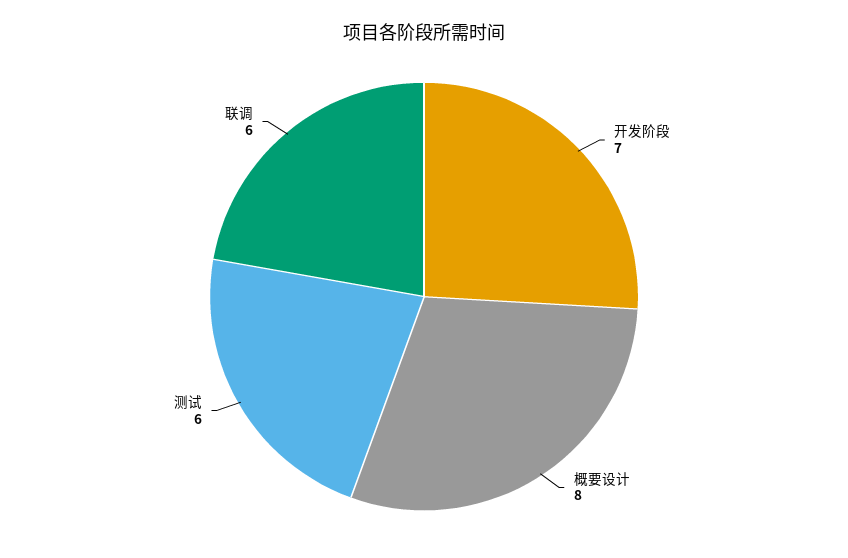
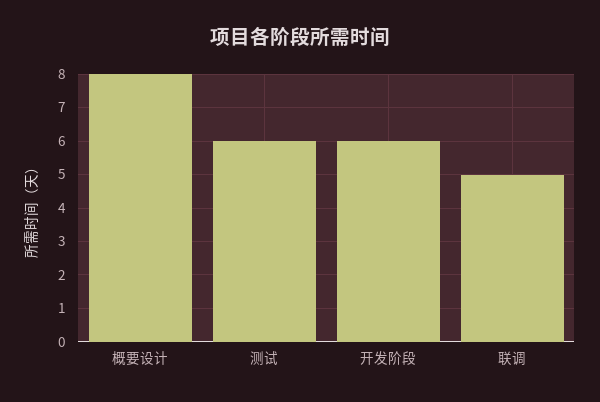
开发阶段: 7 -> 6
联调: 6 -> 5

